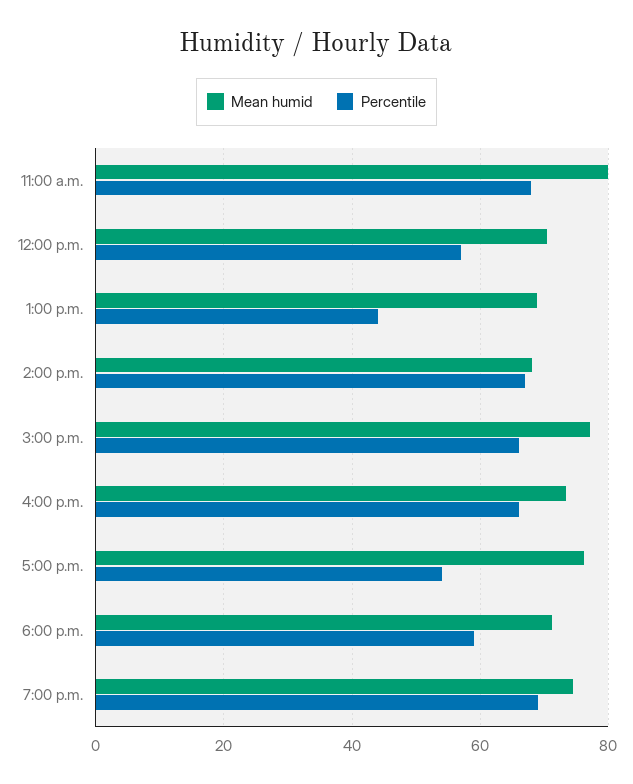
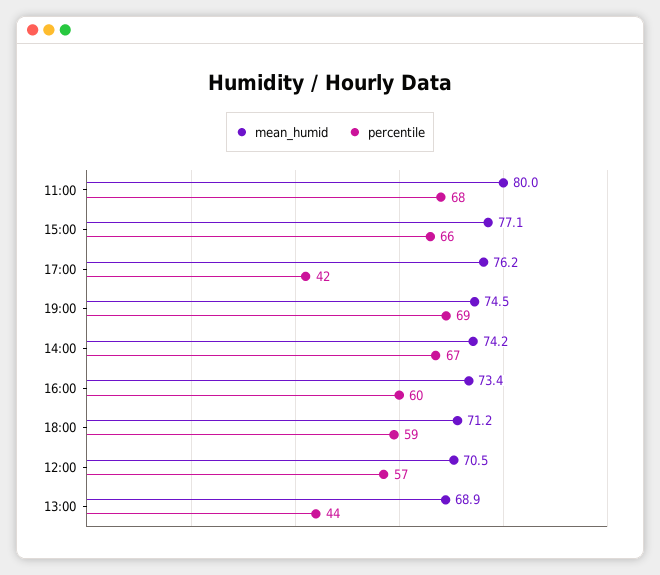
Mean humid, 2:00 p.m.: 68 -> 74.2
Percentile, 4:00 p.m.: 66 -> 60
Percentile, 5:00 p.m.: 54 -> 42

